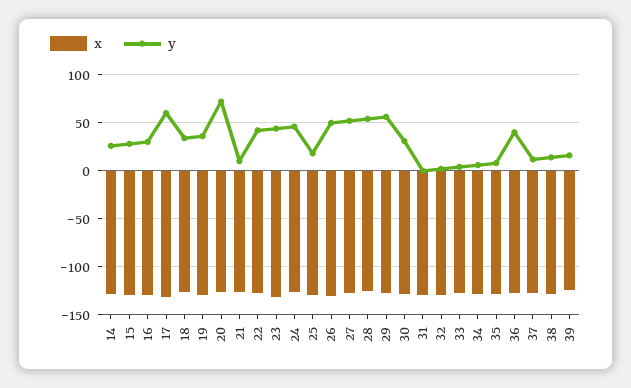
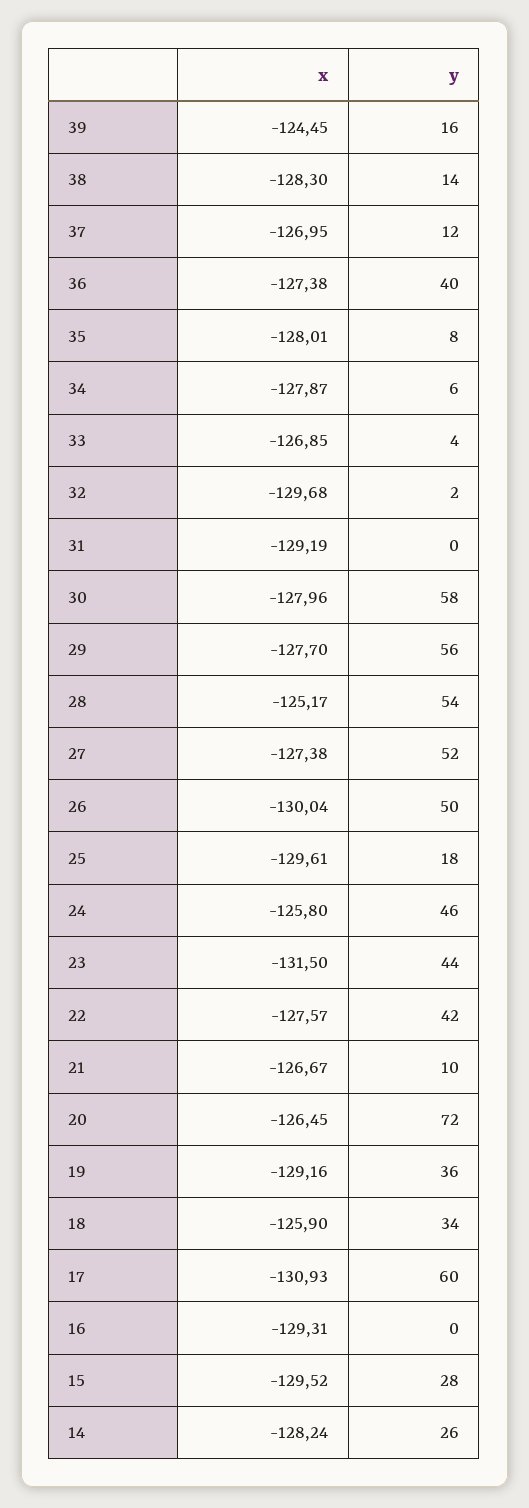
y, 16: 30 -> 0
y, 30: 30 -> 58

